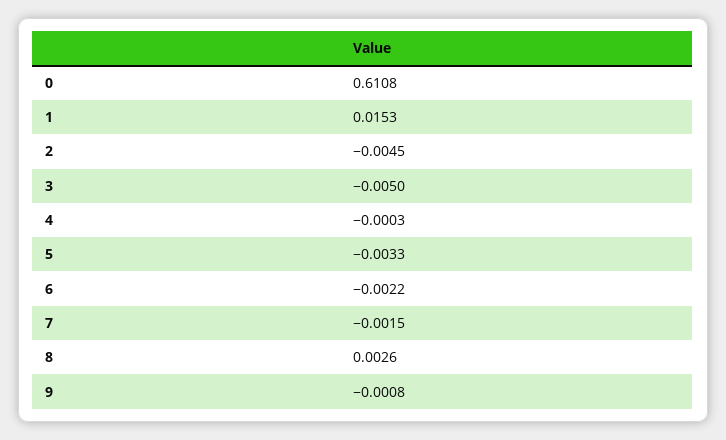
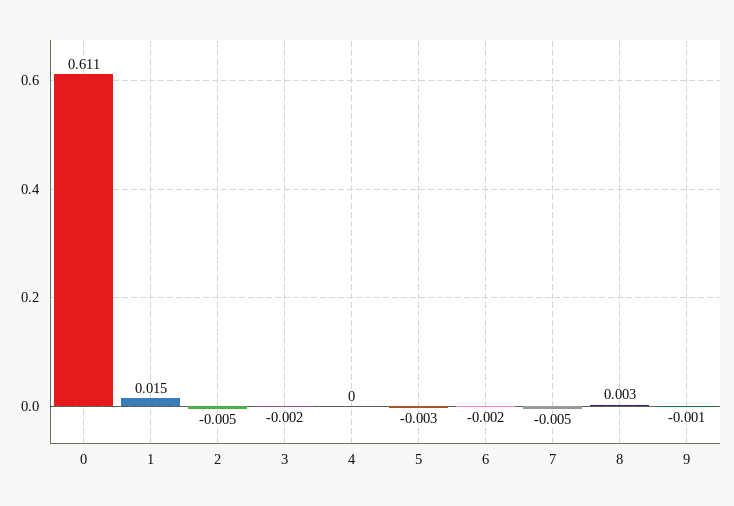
3: -0.005 -> -0.002
7: -0.0015 -> -0.005

